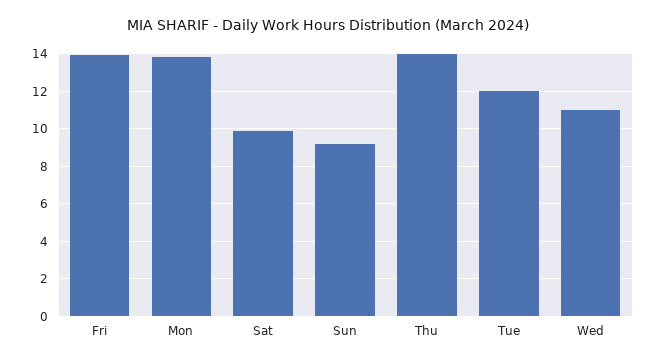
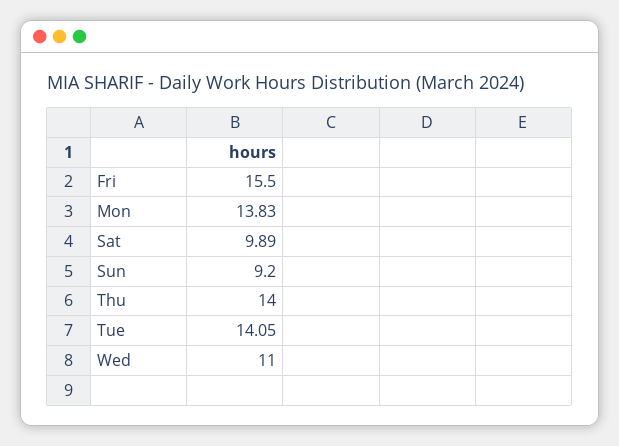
Fri: 14 -> 15.5
Tue: 12 -> 14.05

